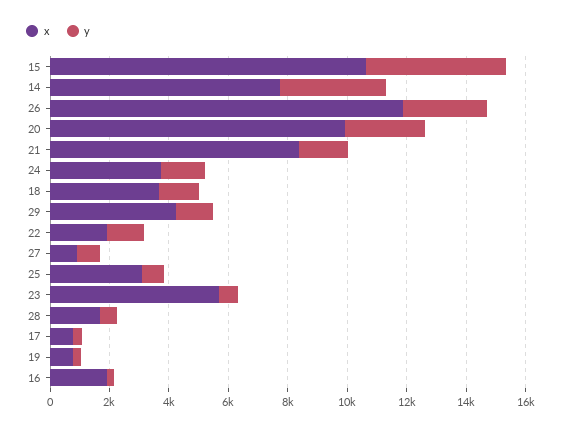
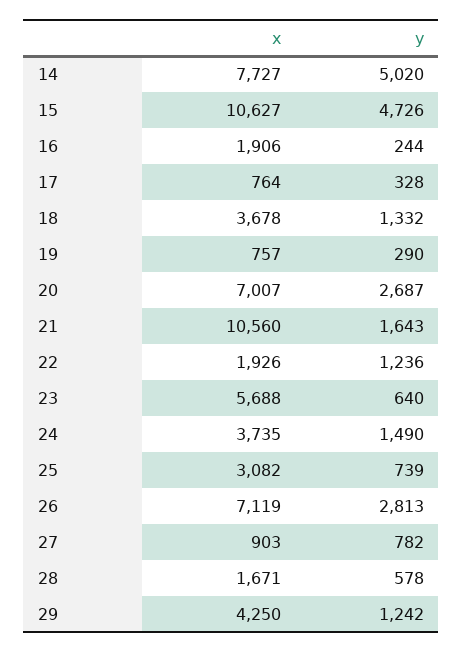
y, 14: 3500 -> 5020
x, 26: 12000 -> 7119
x, 20: 10000 -> 7007
x, 21: 8500 -> 10560

